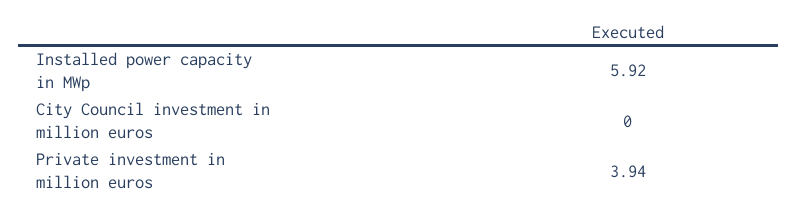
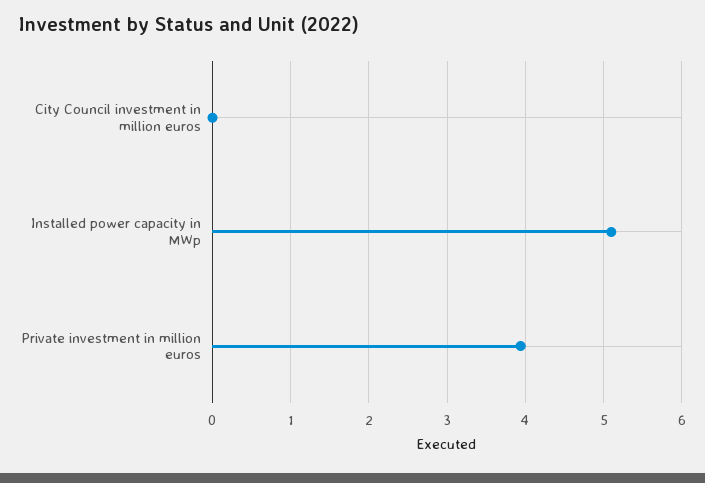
Installed power capacity in MWp: 5.92 -> 5.1

